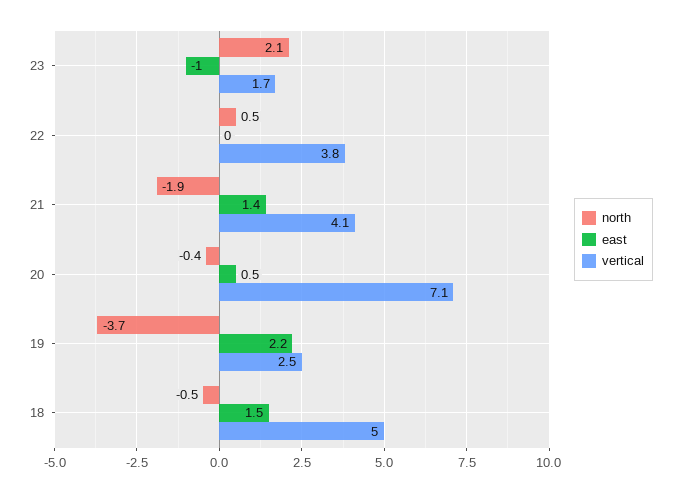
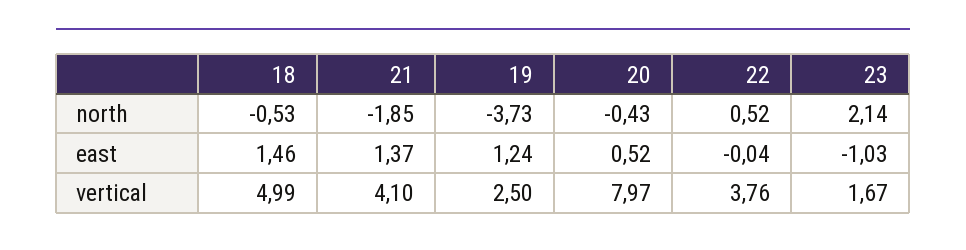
vertical, 20: 7.1 -> 7.97
east, 19: 2.2 -> 1.24

